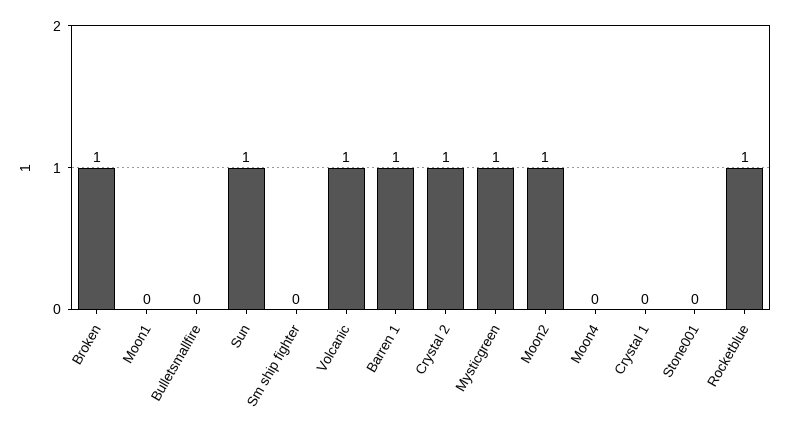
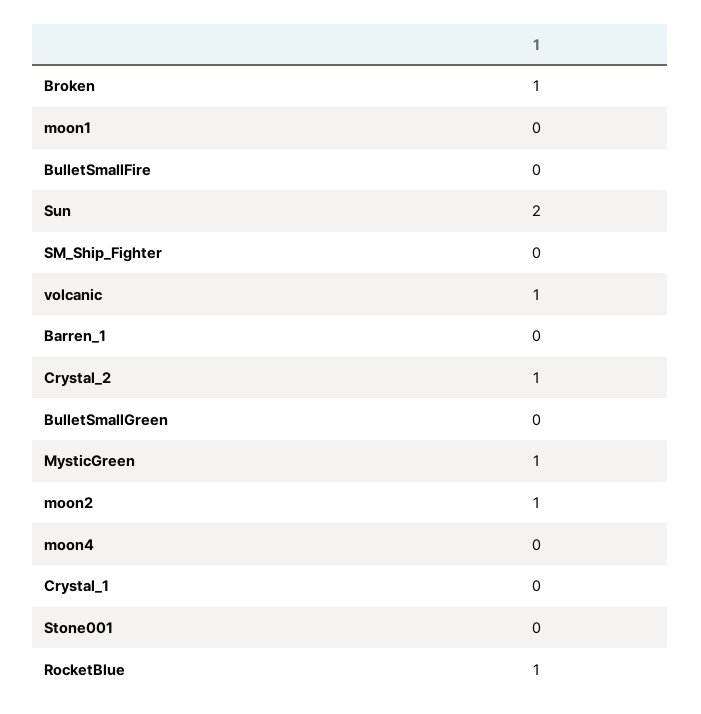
Sun: 1 -> 2
Barren 1: 1 -> 0
BulletSmallGreen: none -> 0

